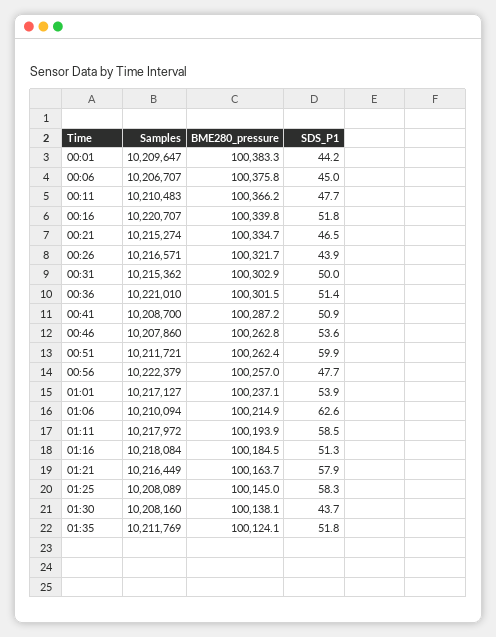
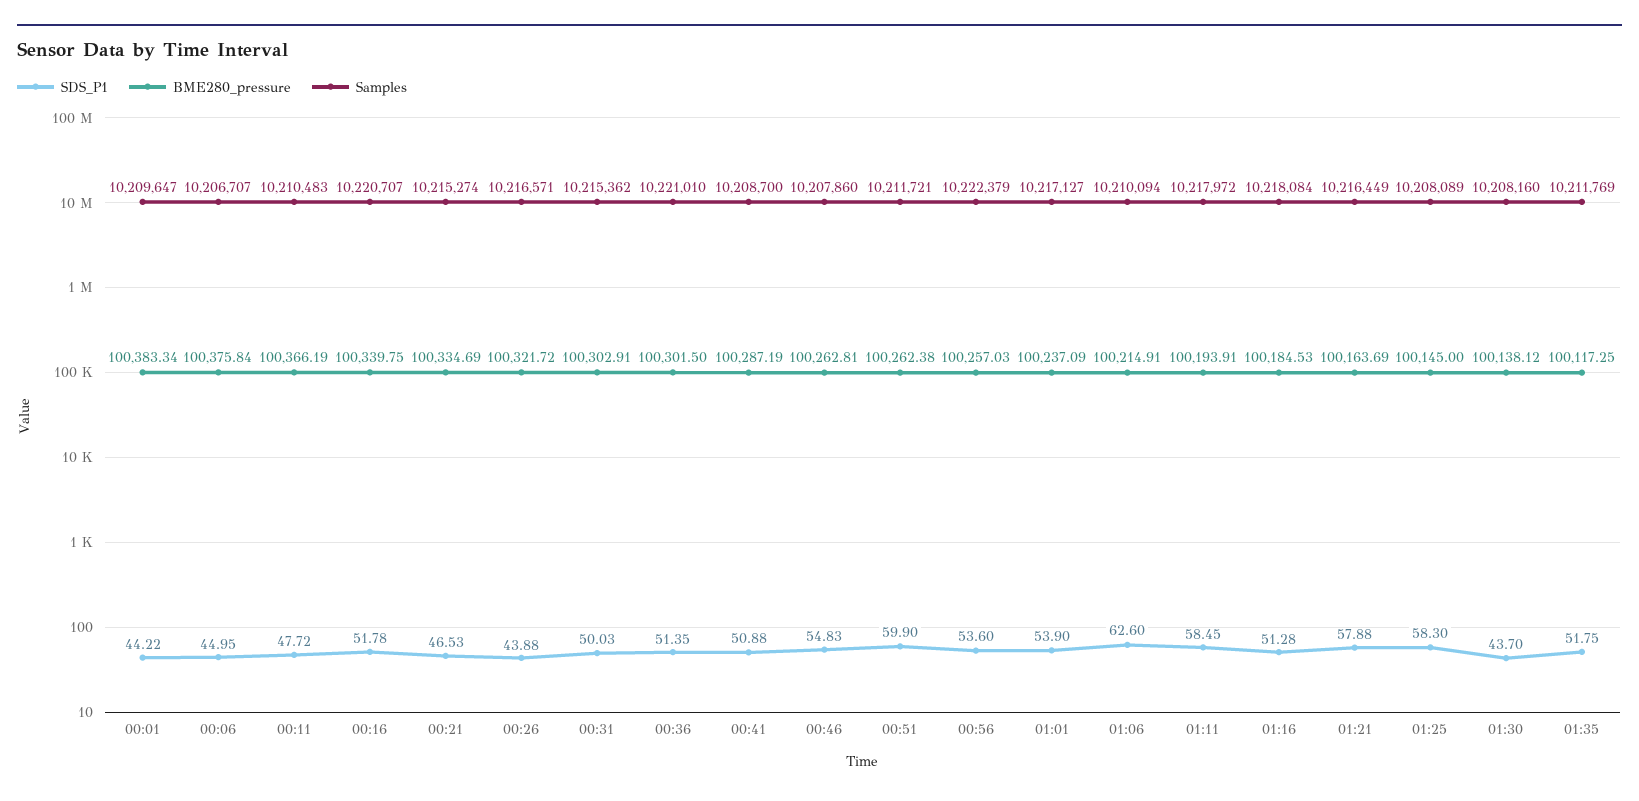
SDS_P1, 00:46: 53.6 -> 54.83
SDS_P1, 00:56: 47.7 -> 53.6
BME280_pressure, 01:35: 100124.1 -> 100117.25

